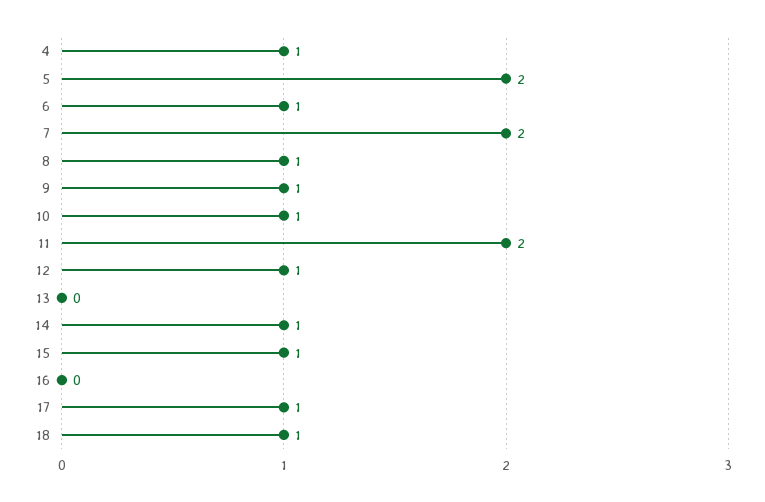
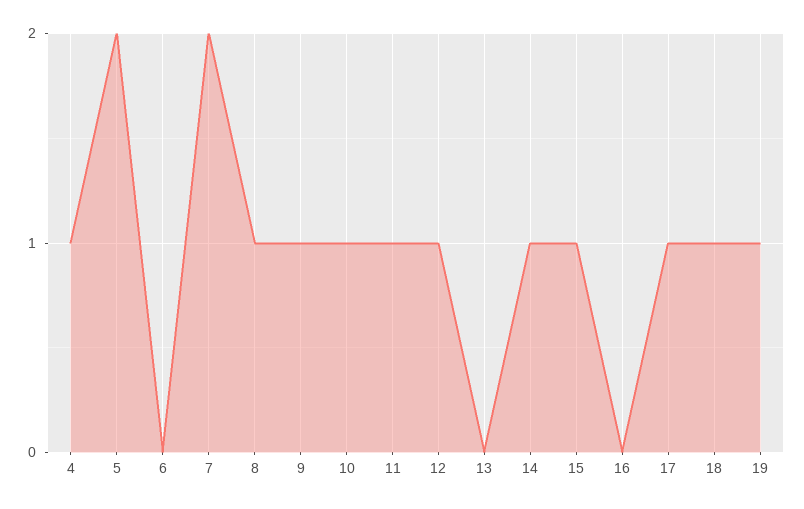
6: 1 -> 0
11: 2 -> 1
19: none -> 1

